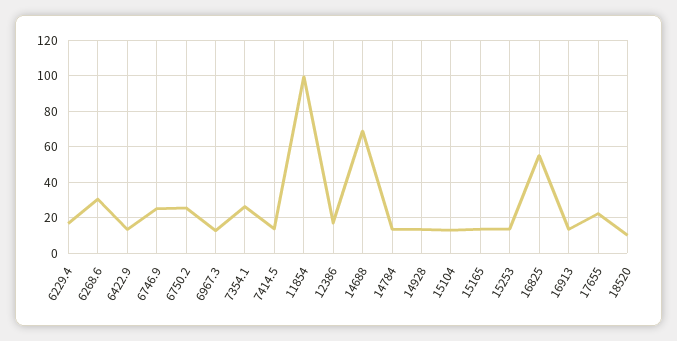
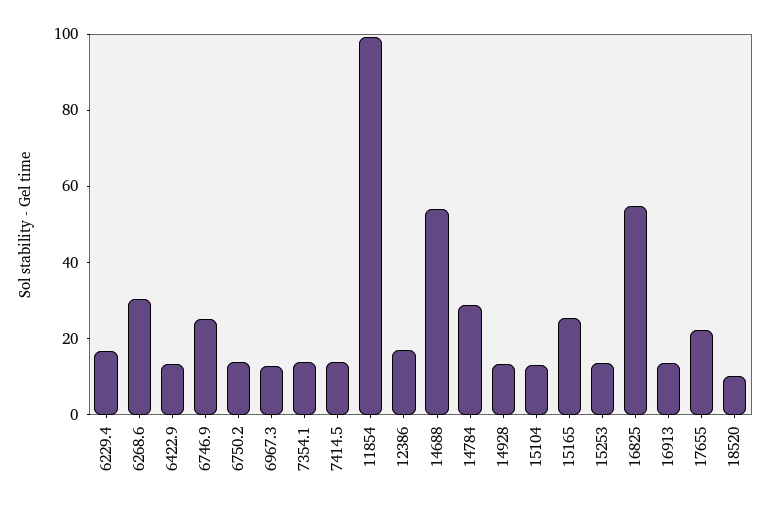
6750.2: 25 -> 15
7354.1: 25 -> 15
14688: 70 -> 55
14784: 15 -> 30
15165: 15 -> 25

